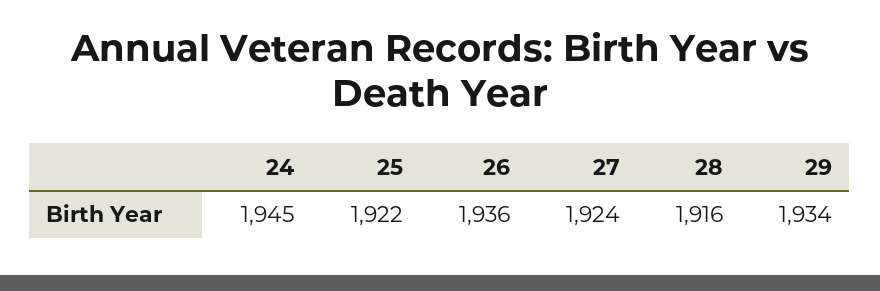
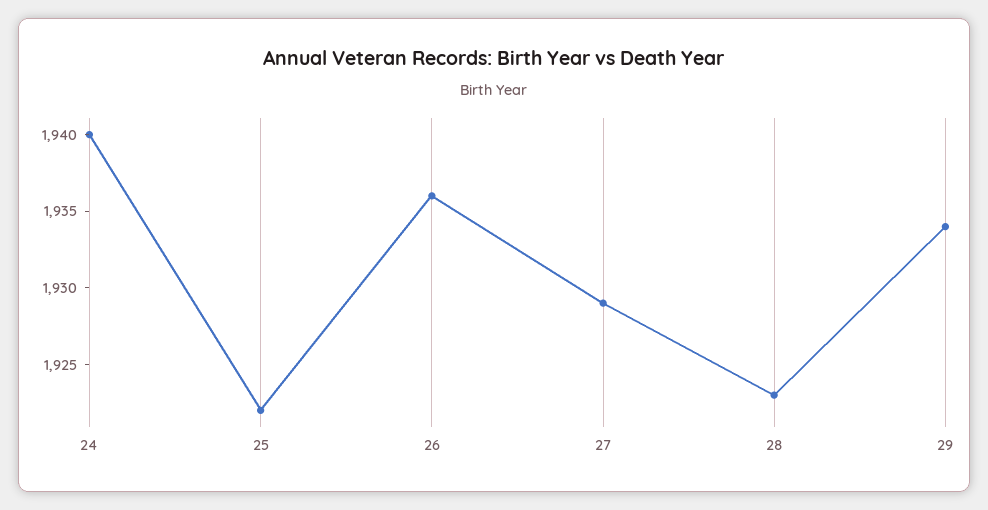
24: 1945 -> 1940
27: 1924 -> 1929
28: 1916 -> 1923

